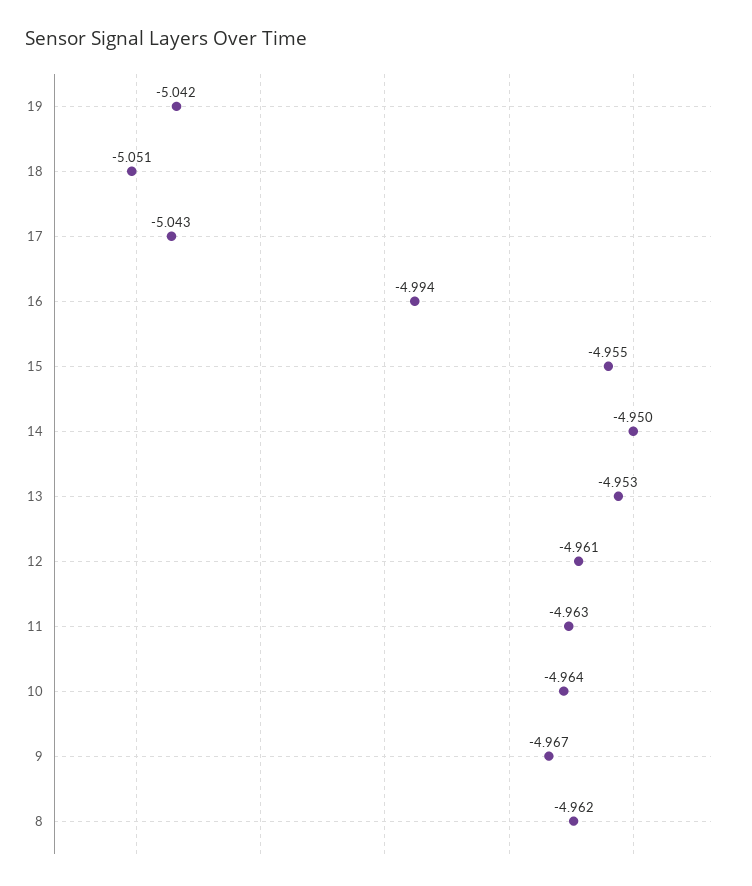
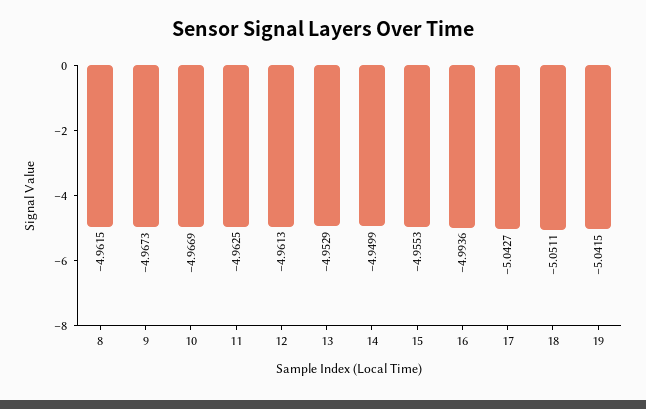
10: -4.964 -> -4.9669

